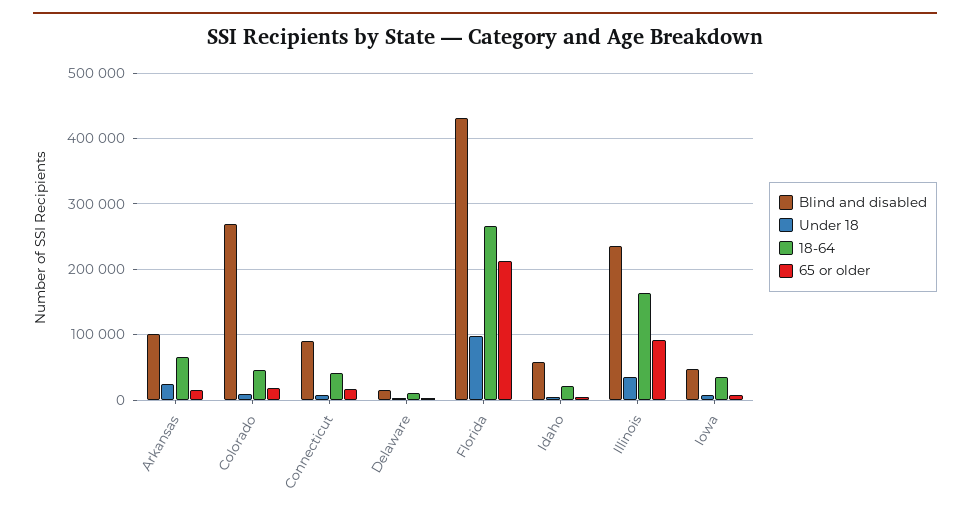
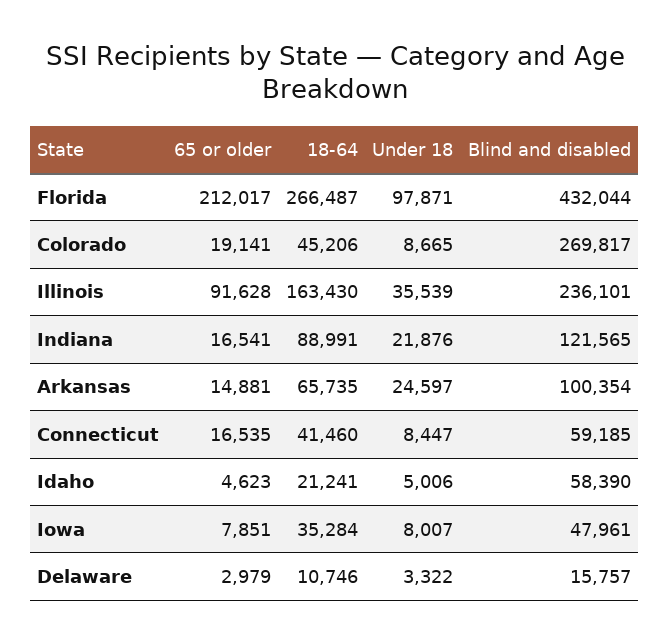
Blind and disabled, Connecticut: 90000 -> 59185
65 or older, Indiana: none -> 16541
18-64, Indiana: none -> 88991
Under 18, Indiana: none -> 21876
Blind and disabled, Indiana: none -> 121565

